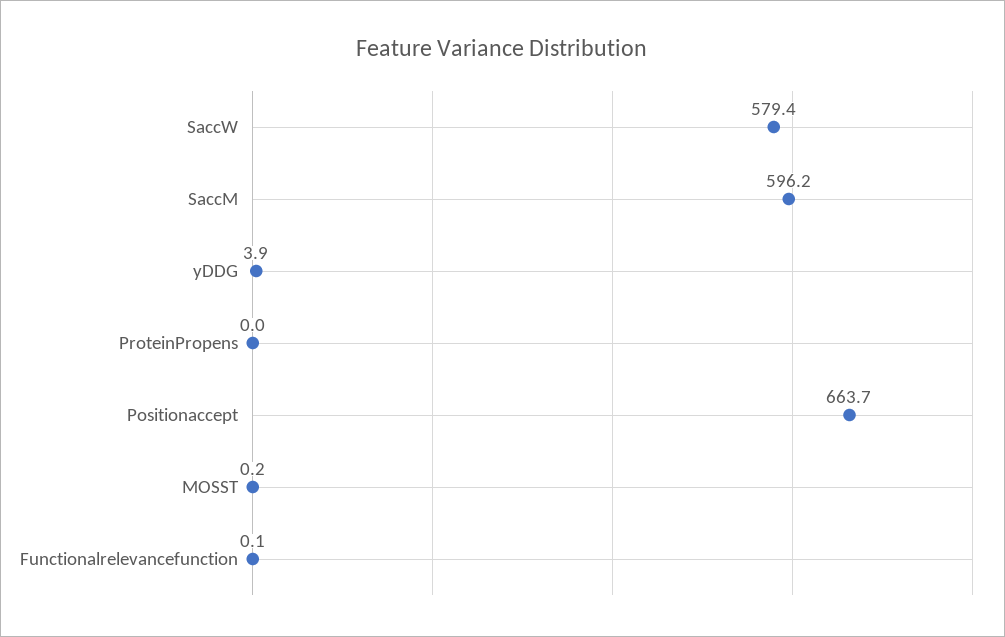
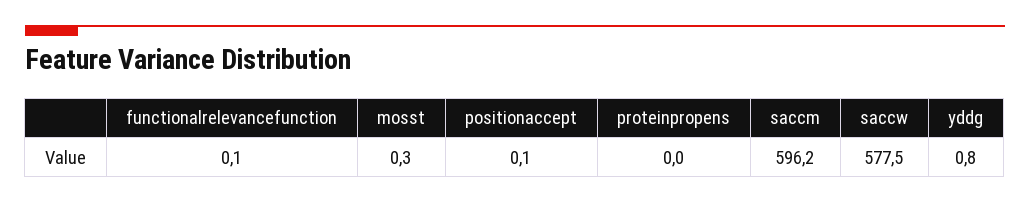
SaccW: 579.4 -> 577.5
yDDG: 3.9 -> 0.8
Positionaccept: 663.7 -> 0.1
MOSST: 0.2 -> 0.3

